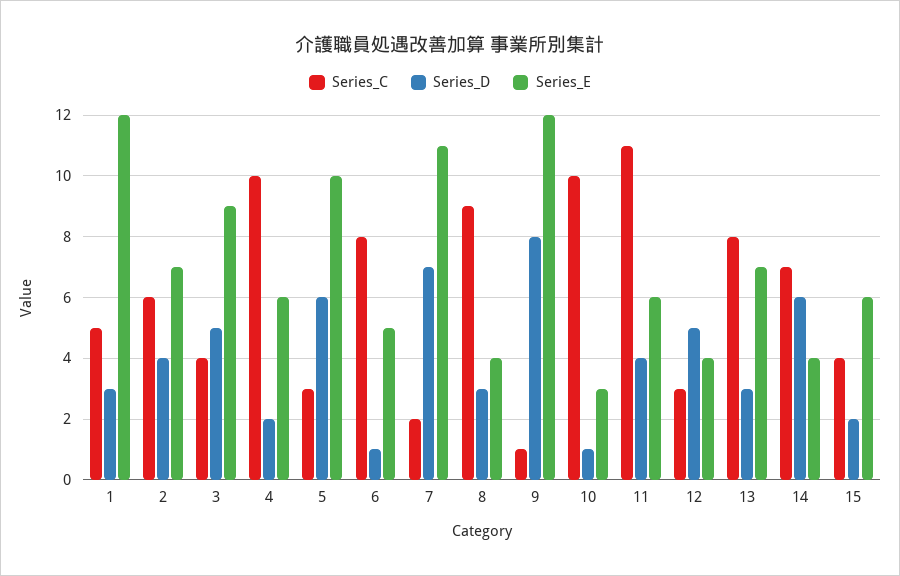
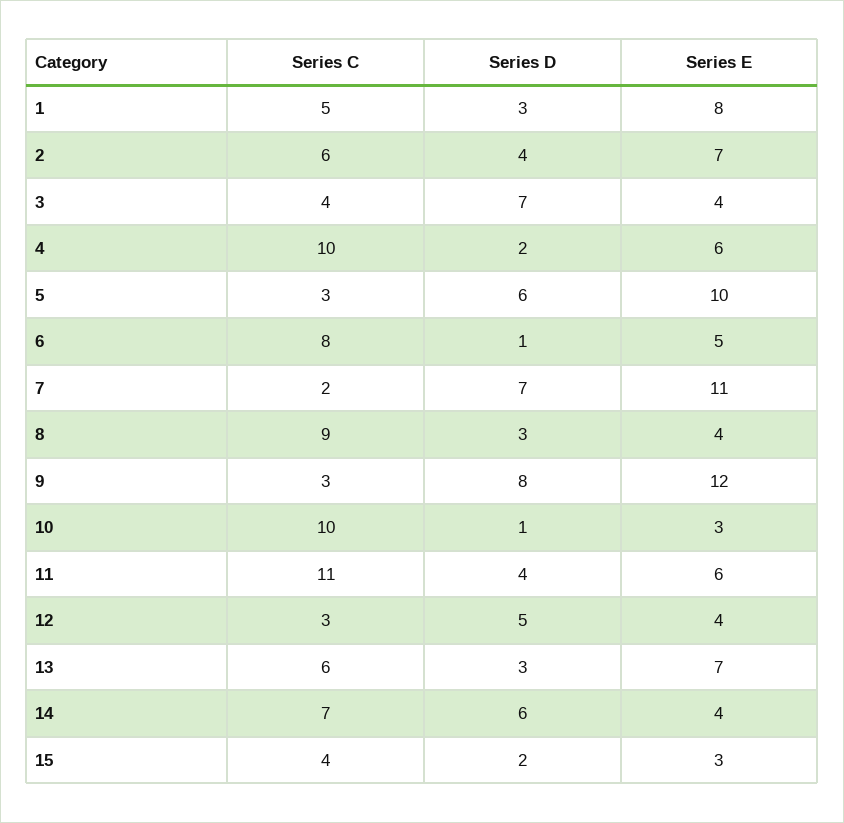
Series_E, 1: 12 -> 8
Series_D, 3: 5 -> 7
Series_E, 3: 9 -> 4
Series_C, 9: 1 -> 3
Series_C, 13: 8 -> 6
Series_E, 15: 6 -> 3

